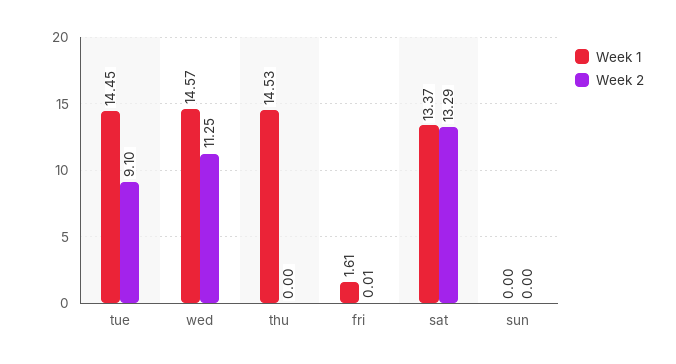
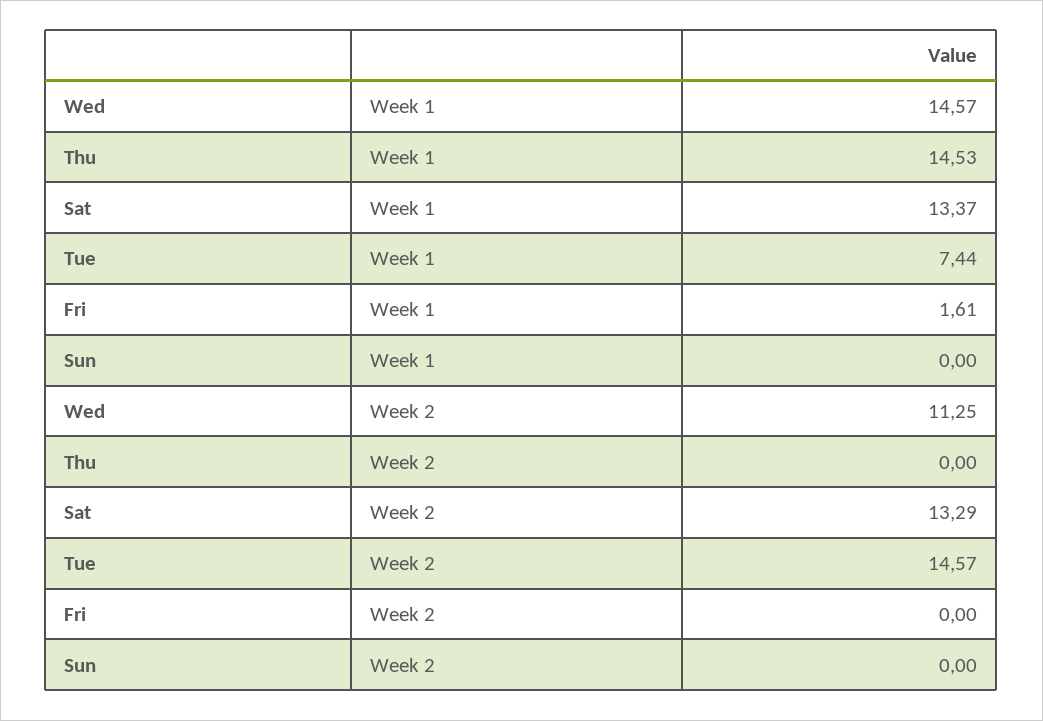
Week 1, tue: 14.45 -> 7.44
Week 2, tue: 9.1 -> 14.57
Week 2, fri: 0.01 -> 0

